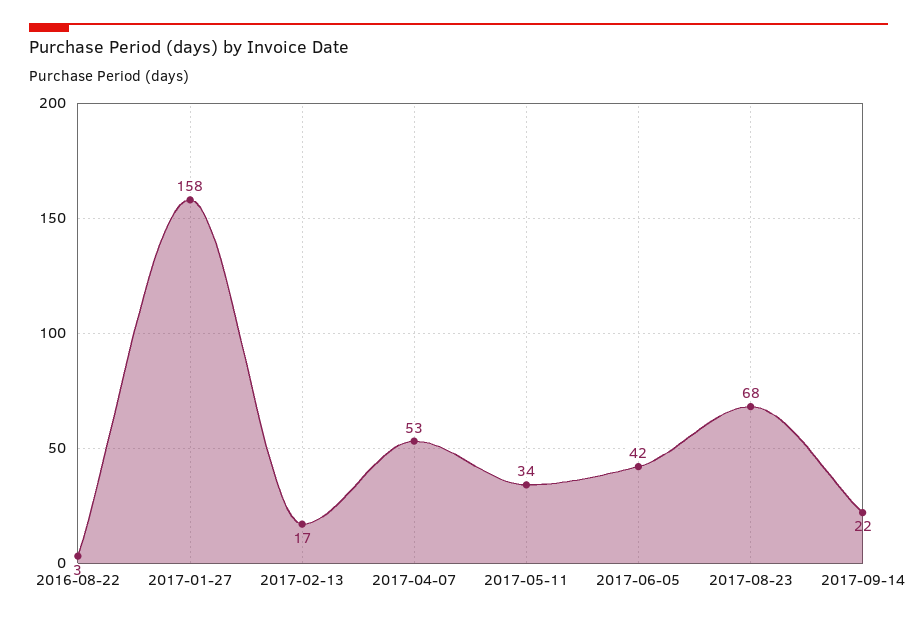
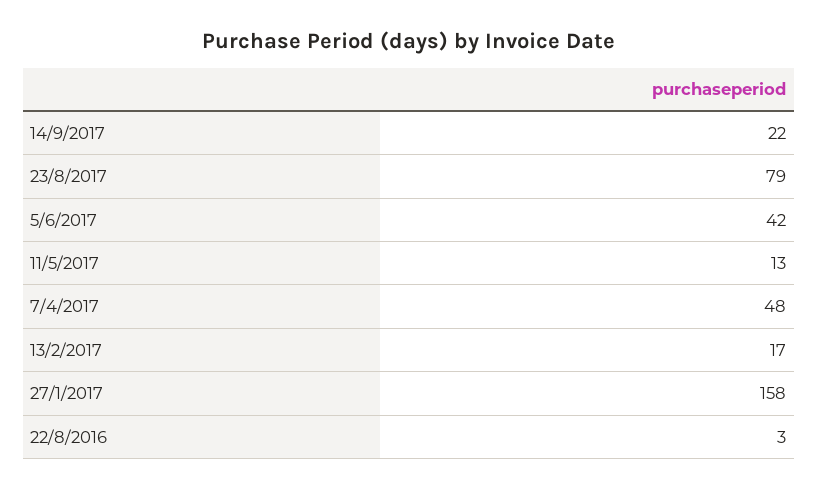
2017-04-07: 53 -> 48
2017-05-11: 34 -> 13
2017-08-23: 68 -> 79

